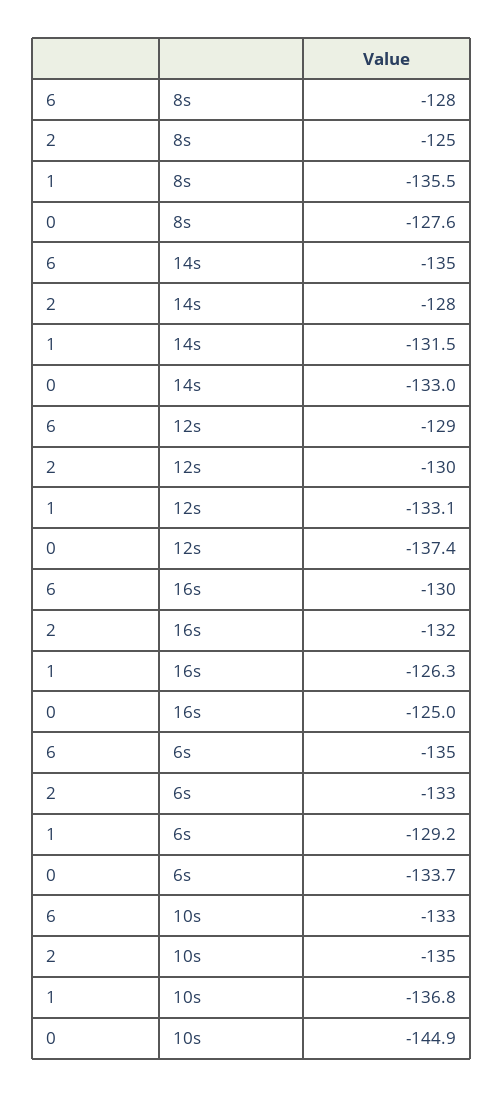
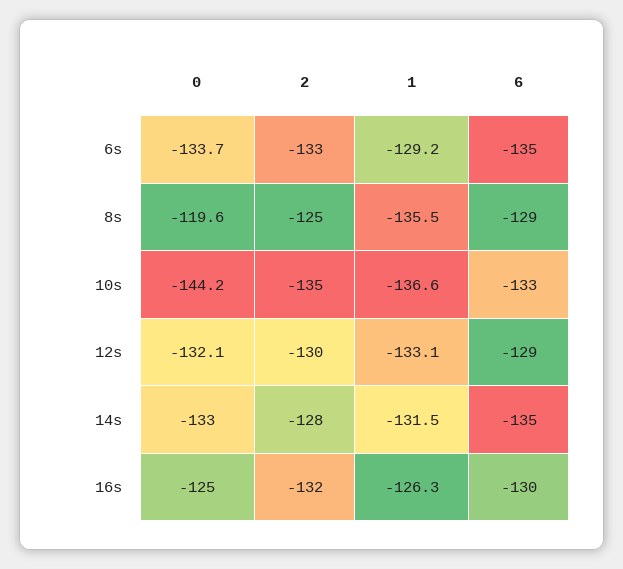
6, 8s: -128 -> -129
0, 8s: -127.6 -> -119.6
0, 12s: -137.4 -> -132.1
1, 10s: -136.8 -> -136.6
0, 10s: -144.9 -> -144.2

